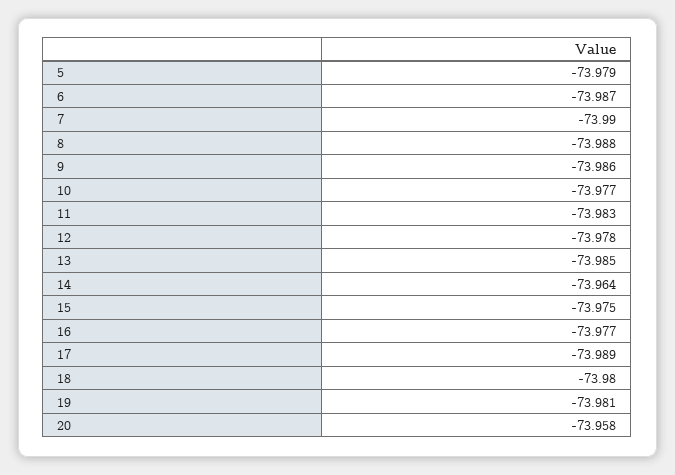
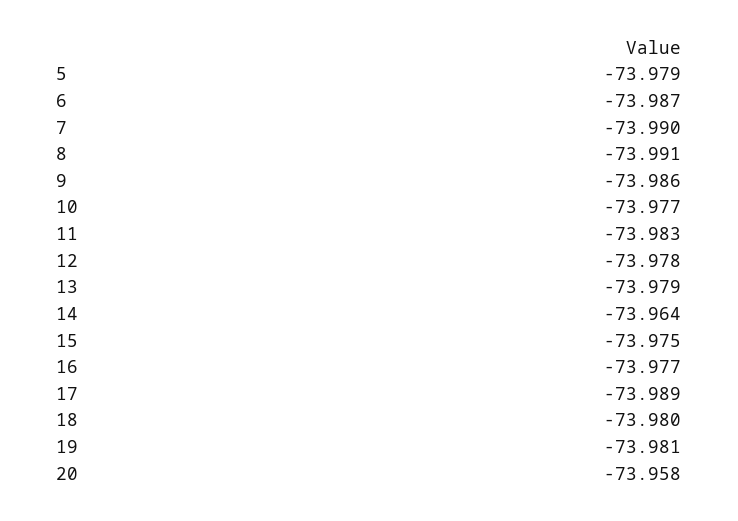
8: -73.988 -> -73.991
13: -73.985 -> -73.979

